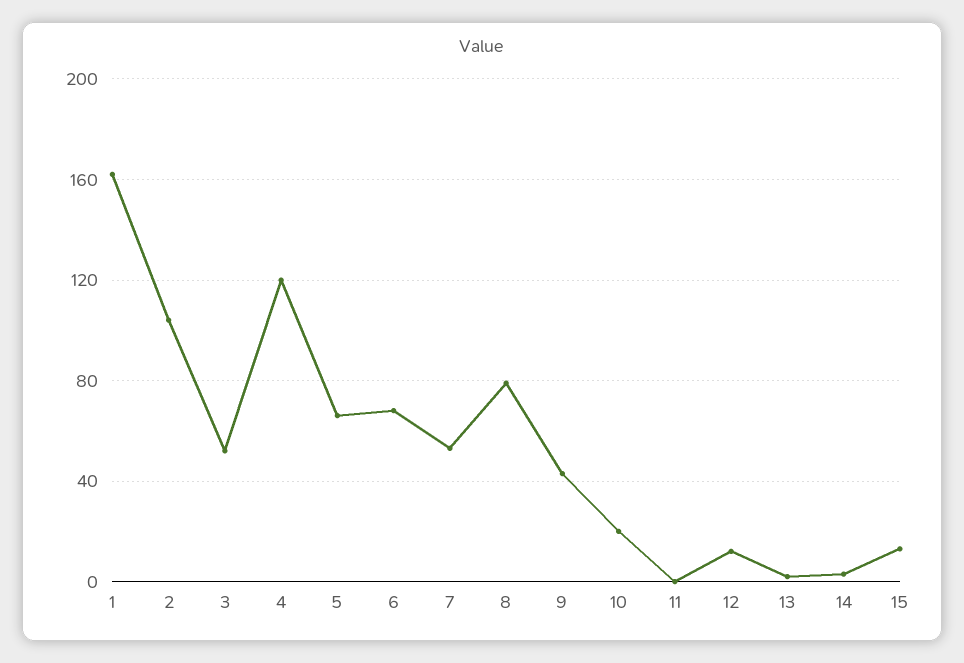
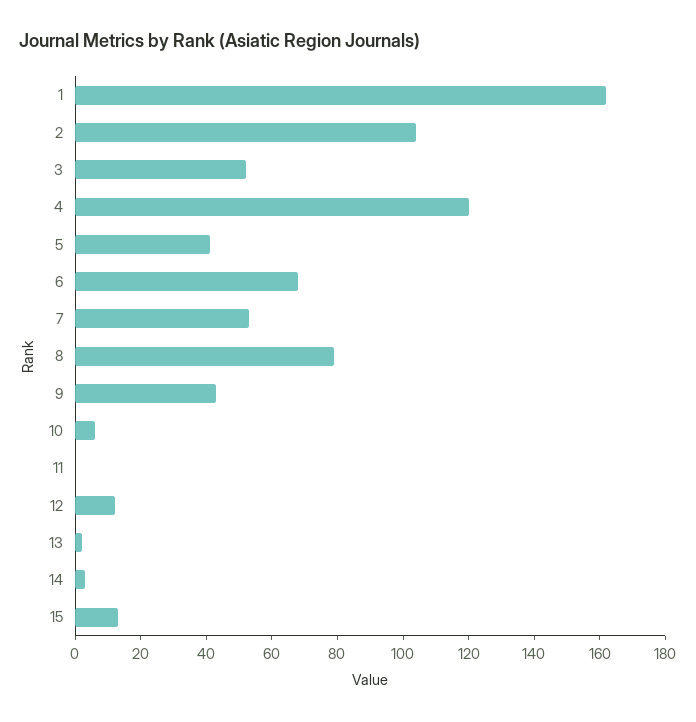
5: 65 -> 40
10: 20 -> 5

